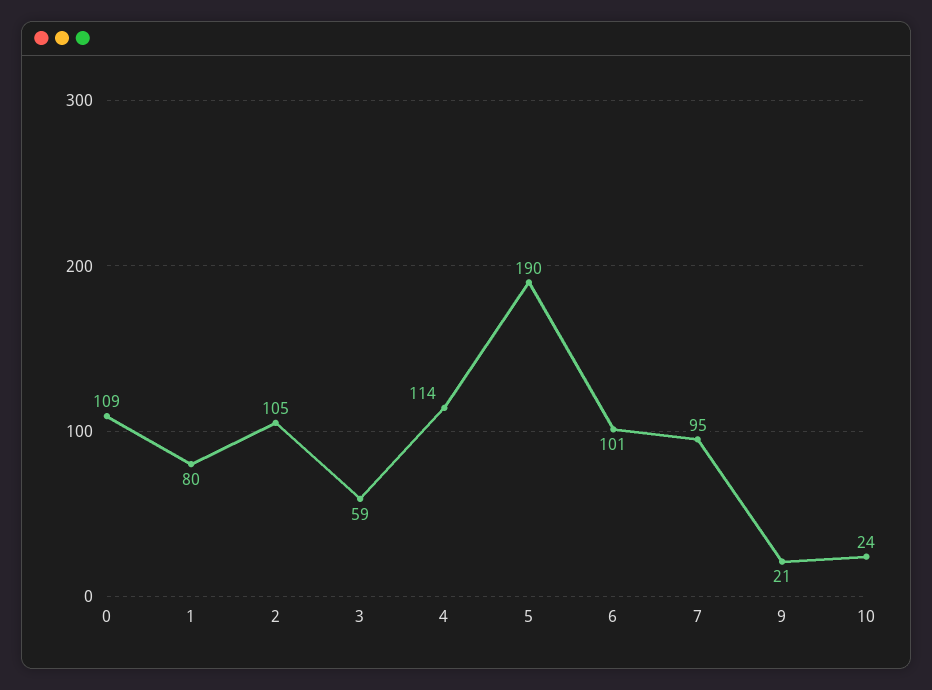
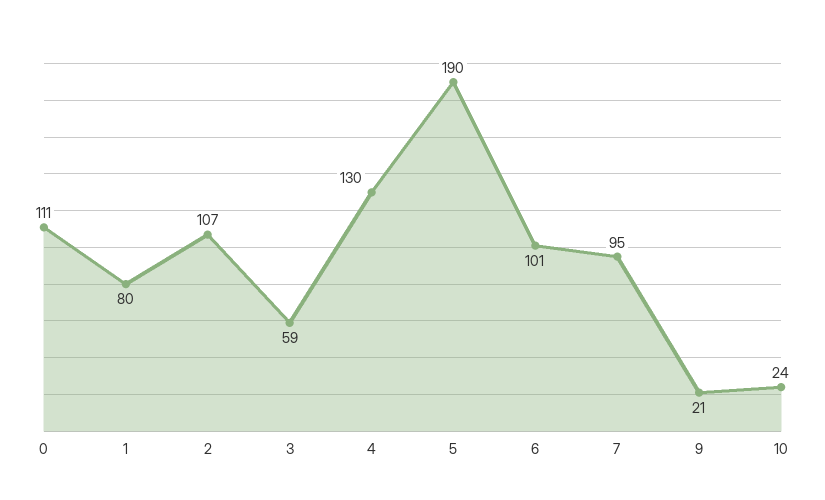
0: 109 -> 111
2: 105 -> 107
4: 114 -> 130

